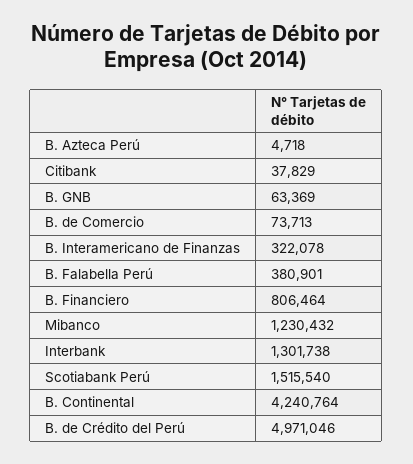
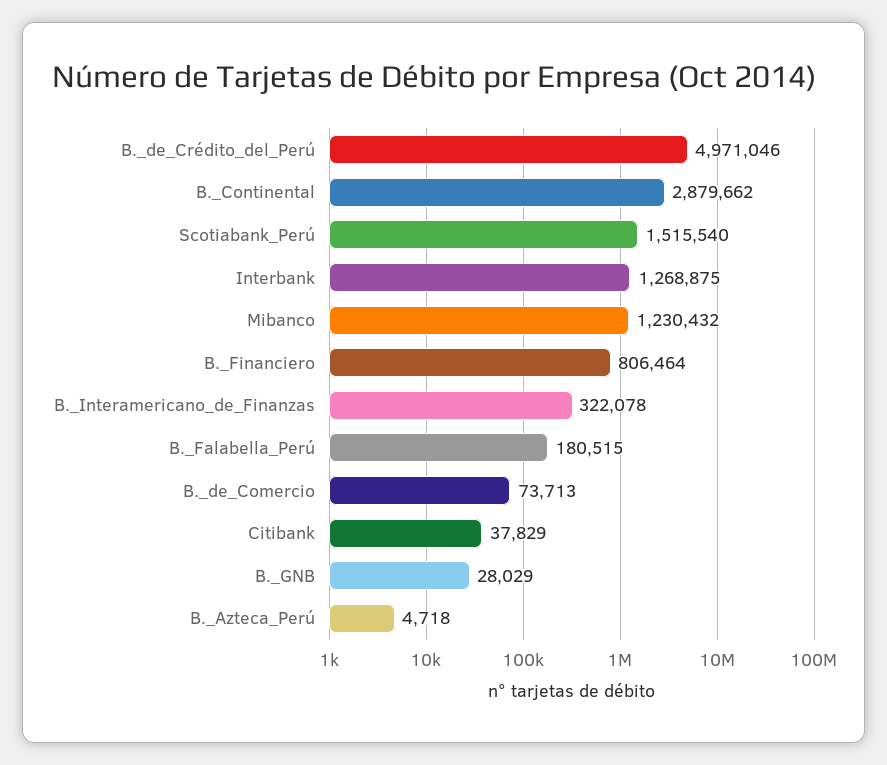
B. GNB: 63369 -> 28029
B. Falabella Perú: 380901 -> 180515
Interbank: 1301738 -> 1268875
B. Continental: 4240764 -> 2879662

